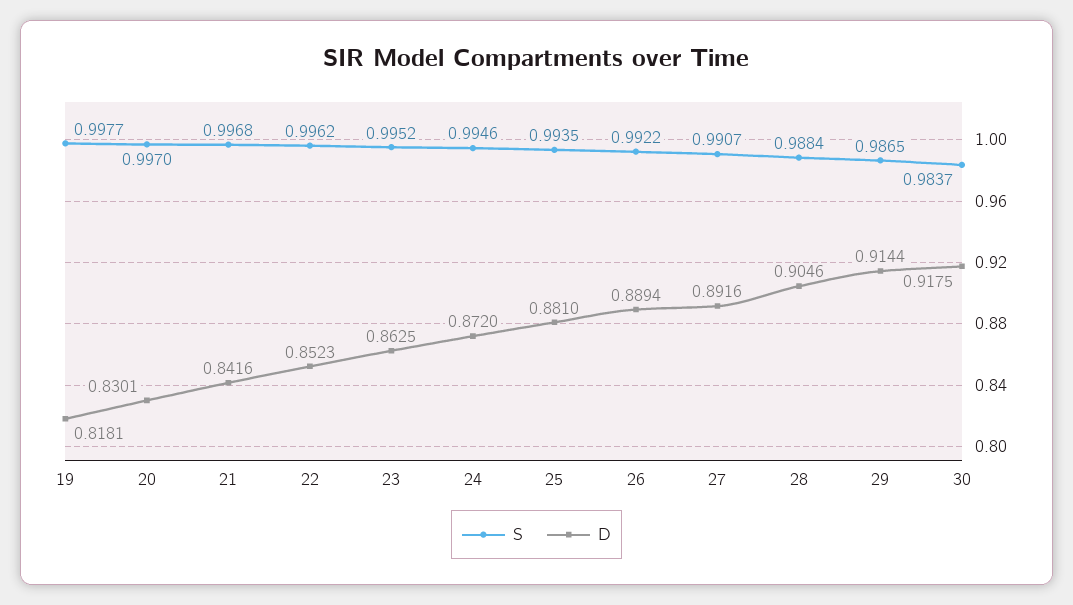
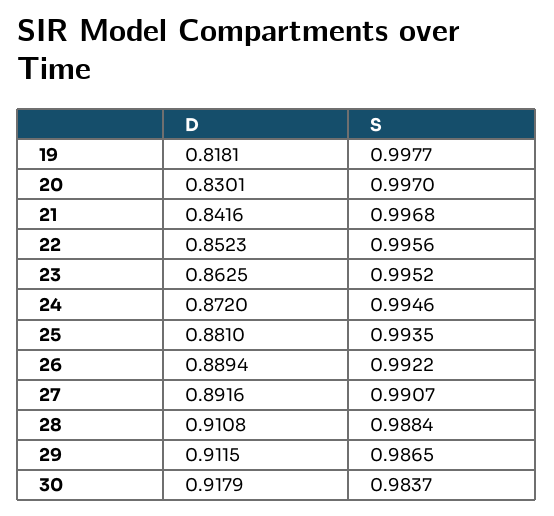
S, 22: 0.9962 -> 0.9956
D, 28: 0.9046 -> 0.9108
D, 29: 0.9144 -> 0.9115
D, 30: 0.9175 -> 0.9179

